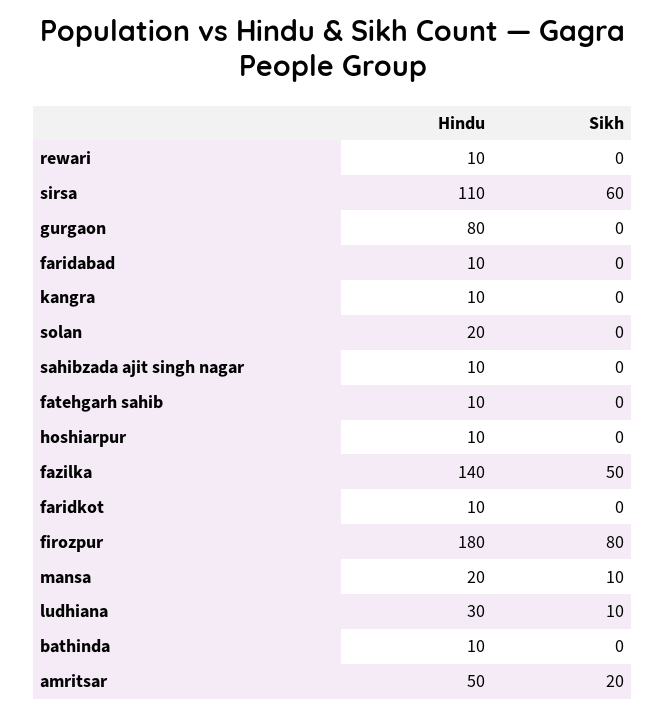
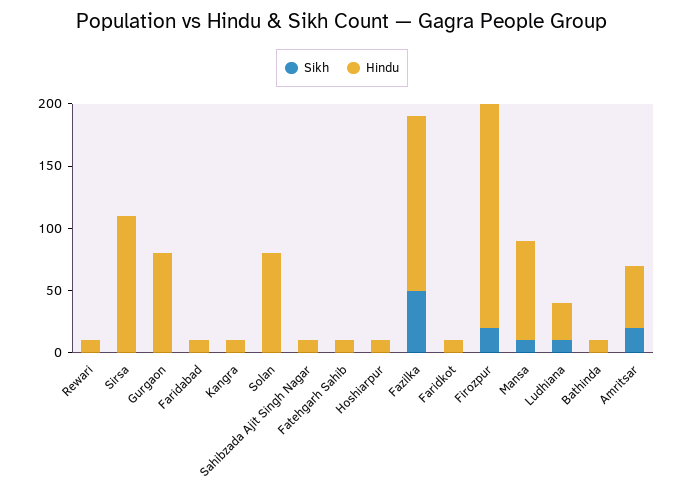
Sikh, sirsa: 60 -> 0
Hindu, solan: 20 -> 80
Sikh, firozpur: 80 -> 20
Hindu, mansa: 20 -> 80

